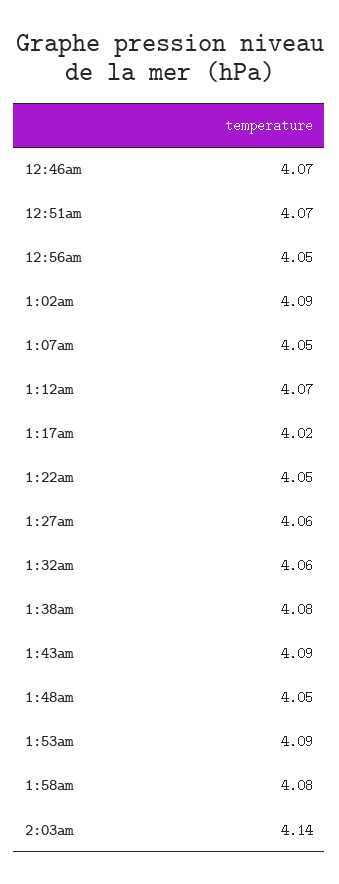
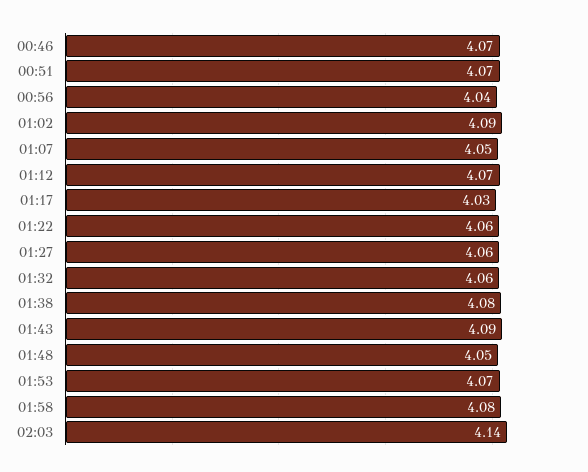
12:56am: 4.05 -> 4.04
1:17am: 4.02 -> 4.03
1:22am: 4.05 -> 4.06
1:53am: 4.09 -> 4.07

